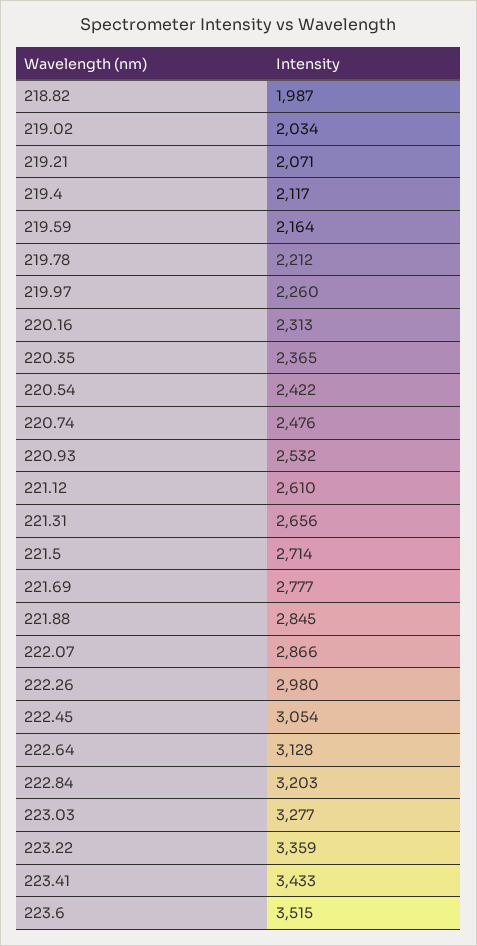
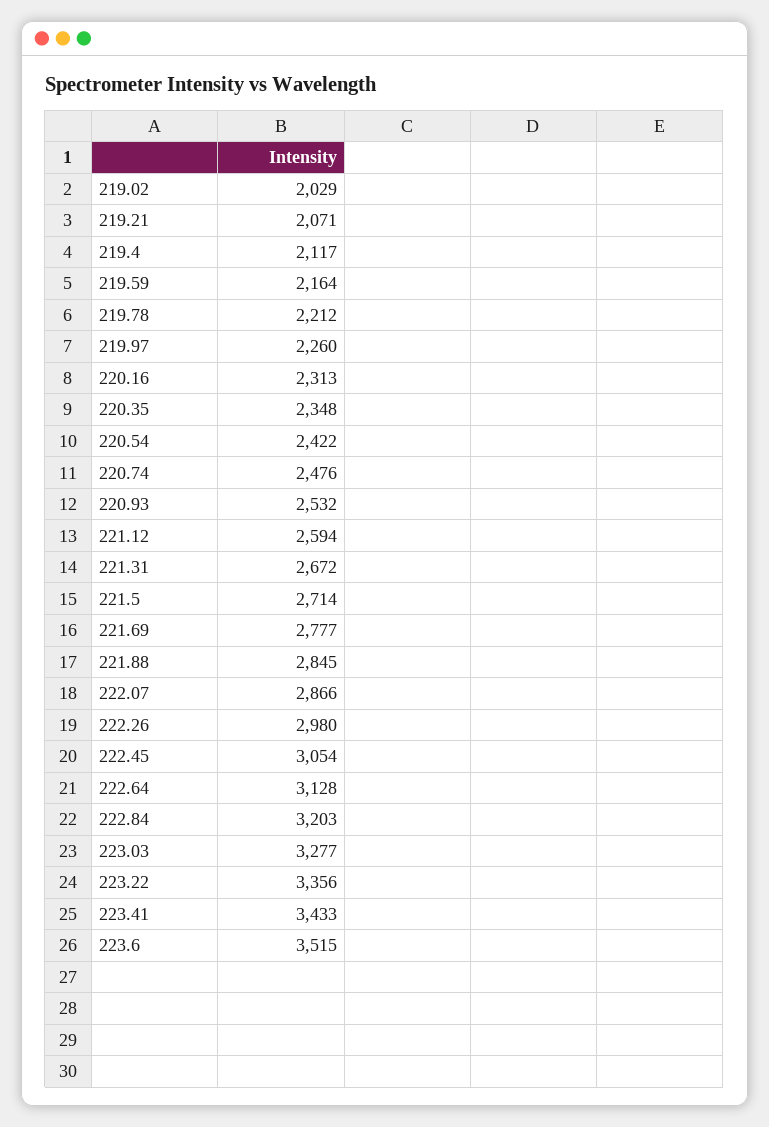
218.82: 1987 -> none
219.02: 2034 -> 2029
220.35: 2365 -> 2348
221.12: 2610 -> 2594
221.31: 2656 -> 2672
223.22: 3359 -> 3356

